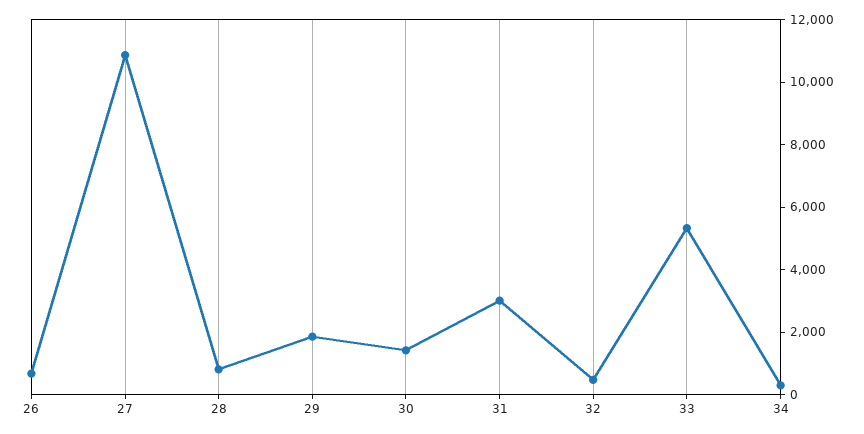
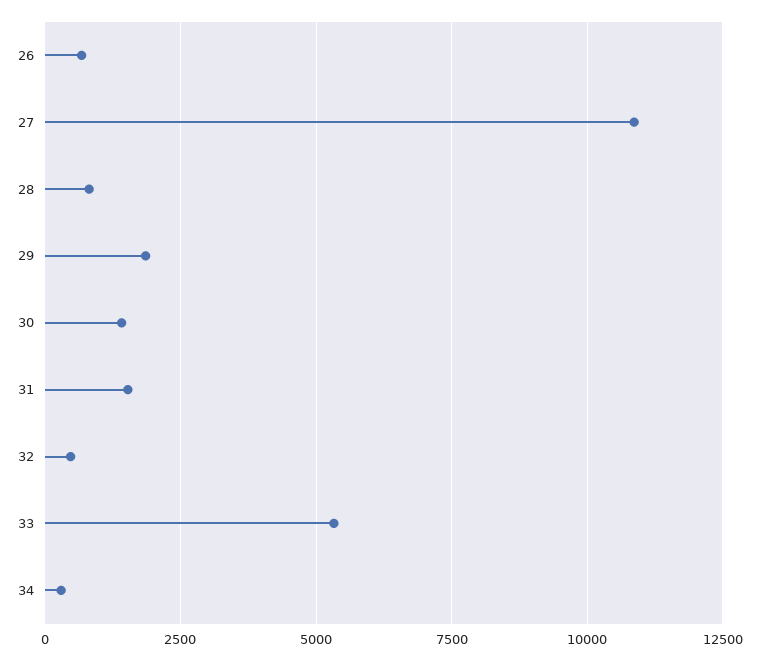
31: 3000 -> 1500

